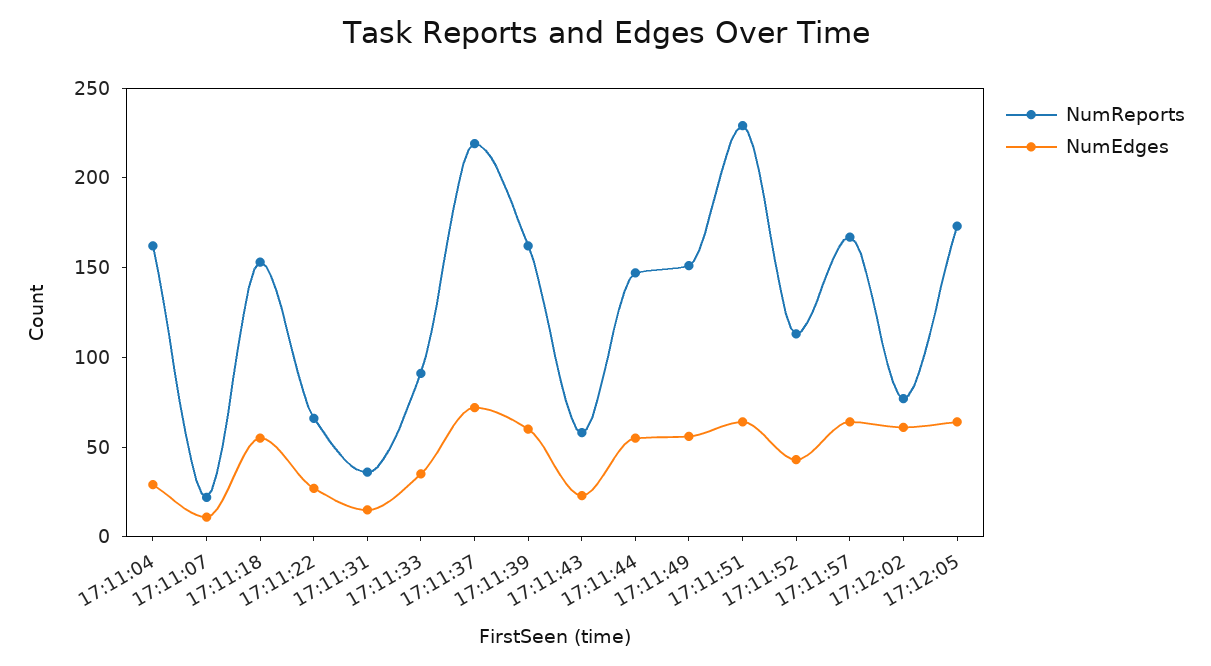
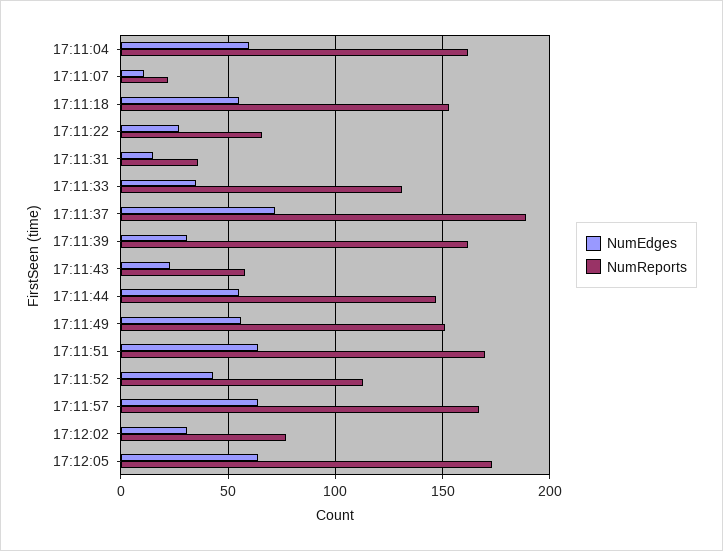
NumEdges, 17:11:04: 30 -> 60
NumReports, 17:11:33: 90 -> 130
NumReports, 17:11:37: 220 -> 190
NumEdges, 17:11:39: 60 -> 30
NumReports, 17:11:51: 230 -> 170
NumEdges, 17:12:02: 60 -> 30

